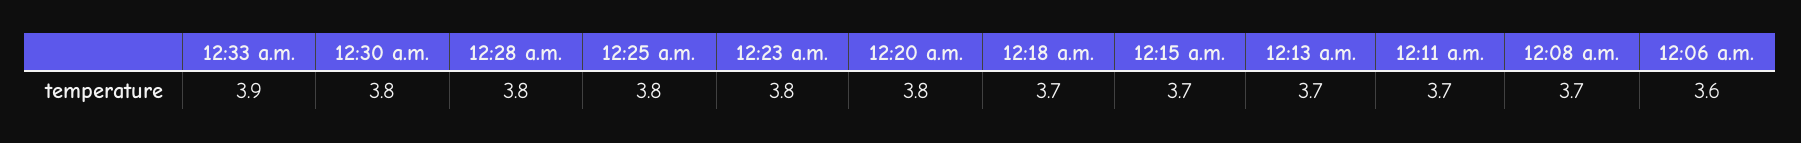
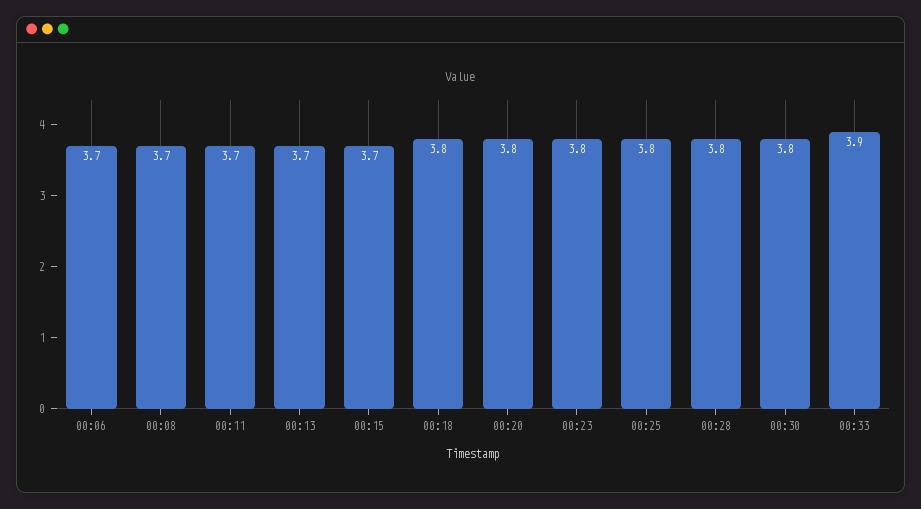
12:18 a.m.: 3.7 -> 3.8
12:06 a.m.: 3.6 -> 3.7

